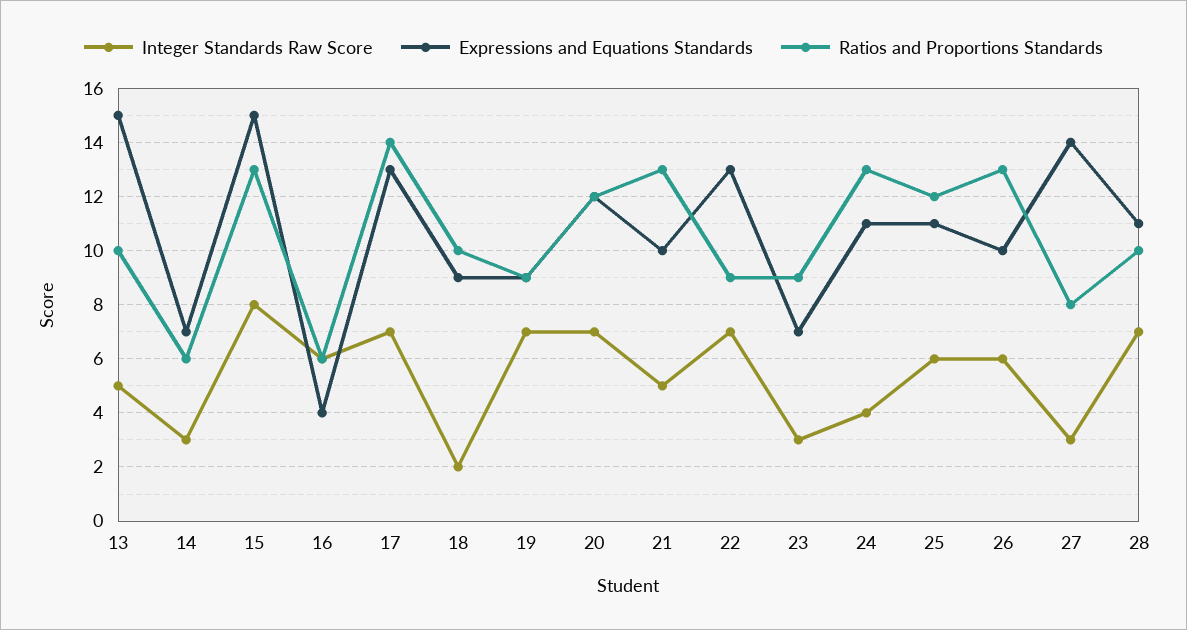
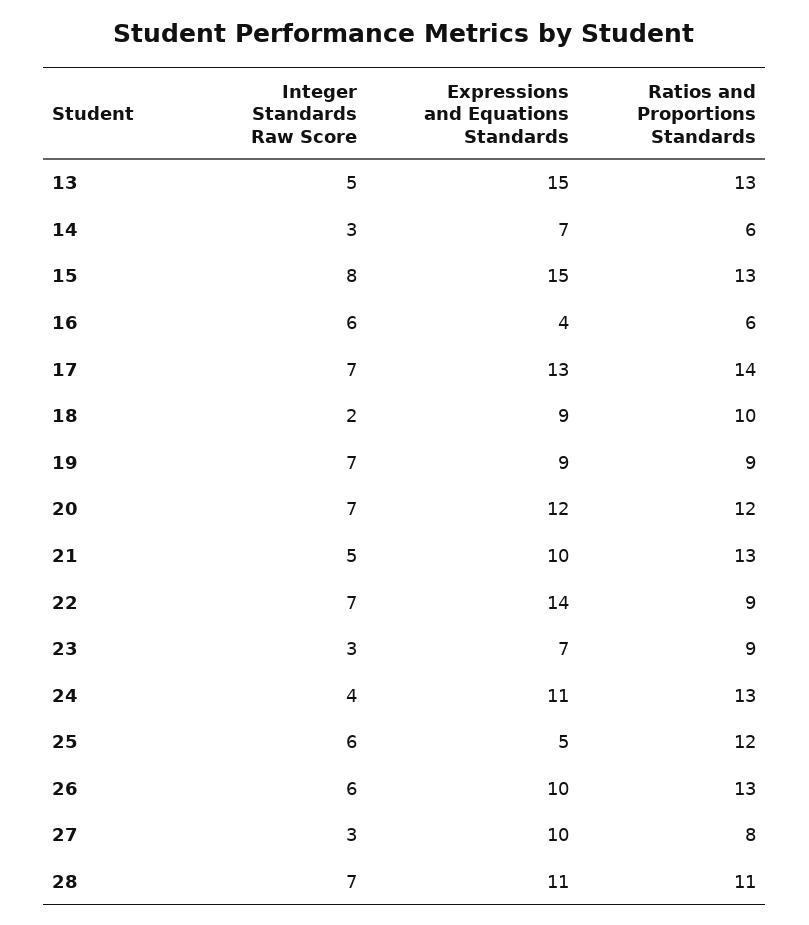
Ratios and Proportions Standards, 13: 10 -> 13
Expressions and Equations Standards, 22: 13 -> 14
Expressions and Equations Standards, 25: 11 -> 5
Expressions and Equations Standards, 27: 14 -> 10
Ratios and Proportions Standards, 28: 10 -> 11

